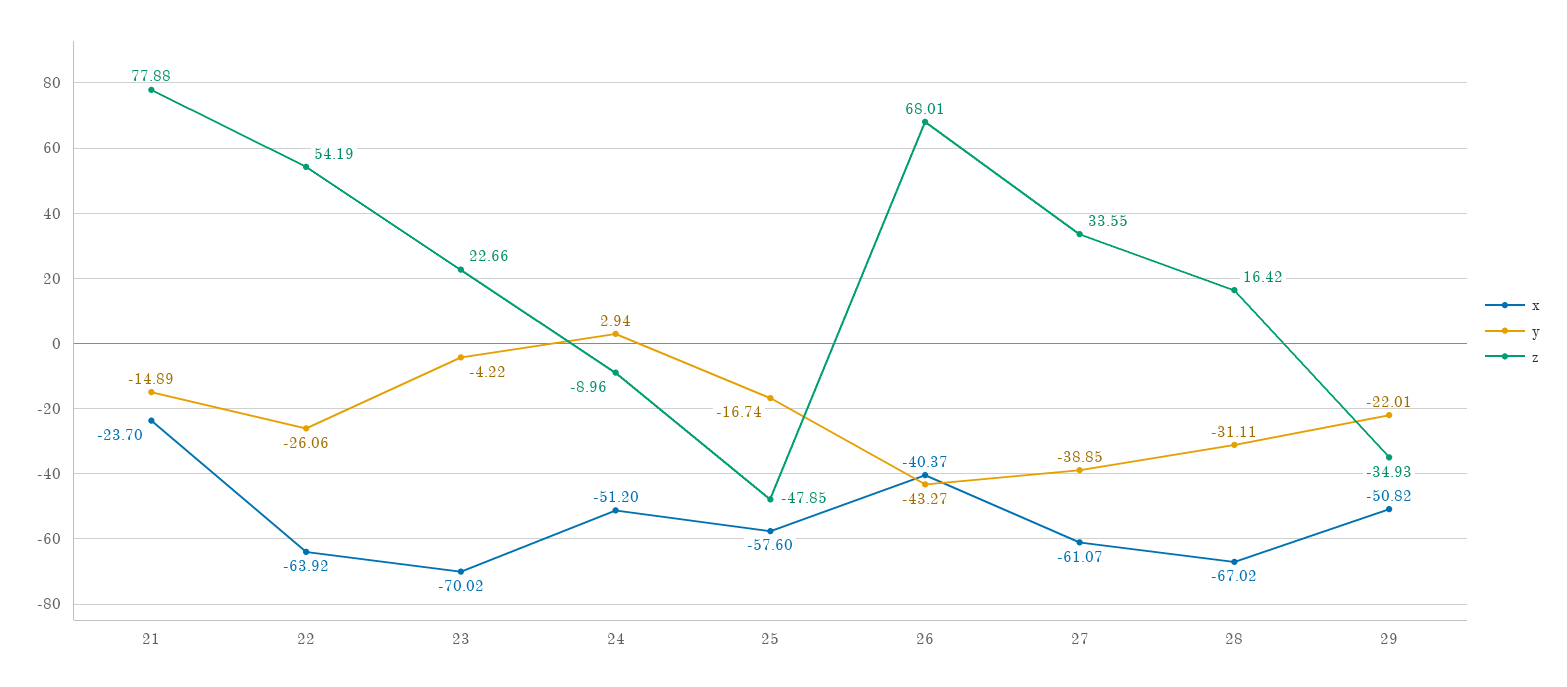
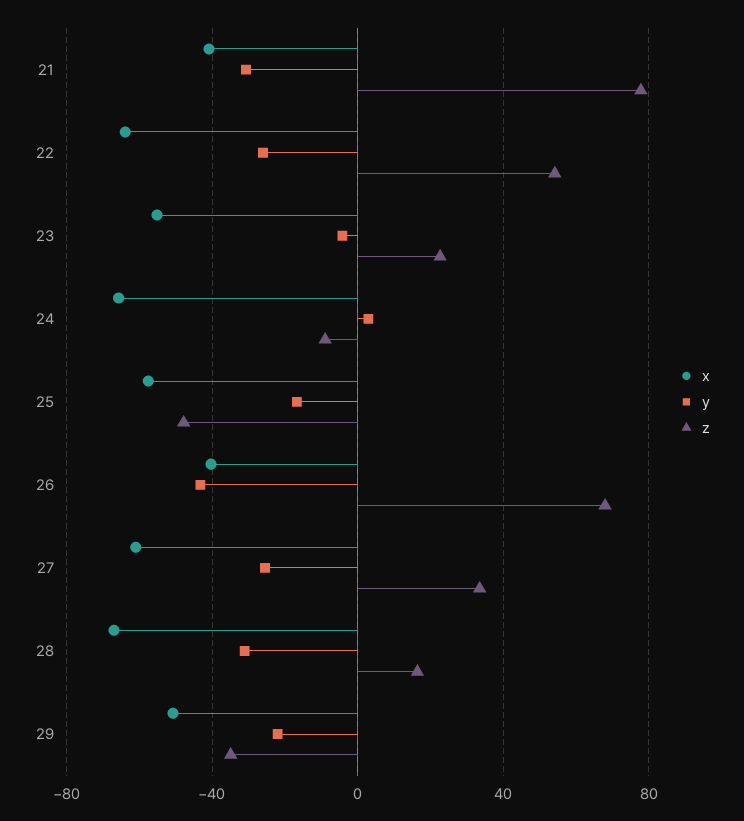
x, 21: -23.7 -> -40
y, 21: -14.89 -> -30
x, 23: -70.02 -> -55
x, 24: -51.2 -> -65
y, 27: -38.85 -> -25

